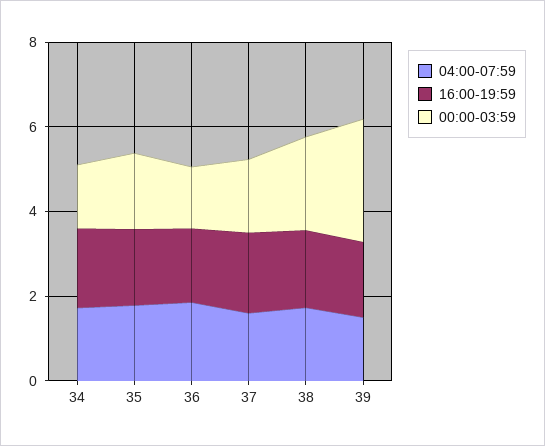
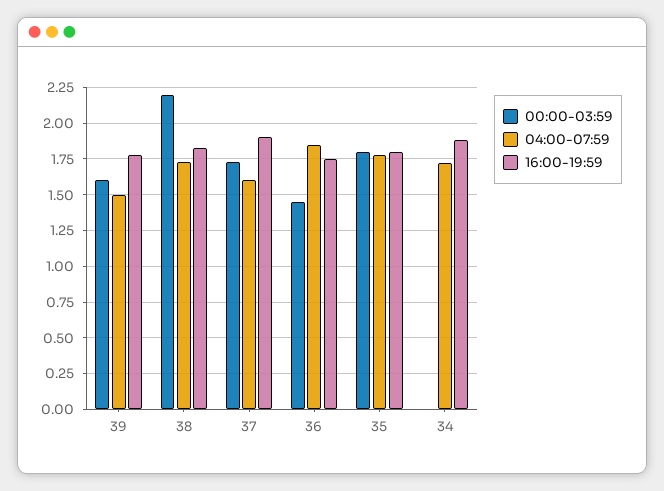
00:00-03:59, 34: 1.5 -> 0
00:00-03:59, 39: 3 -> 1.6

